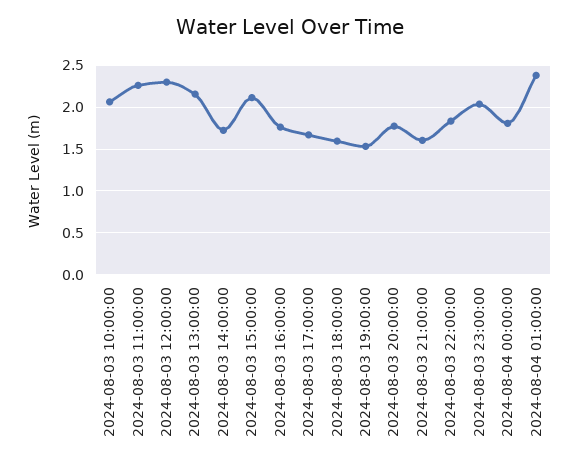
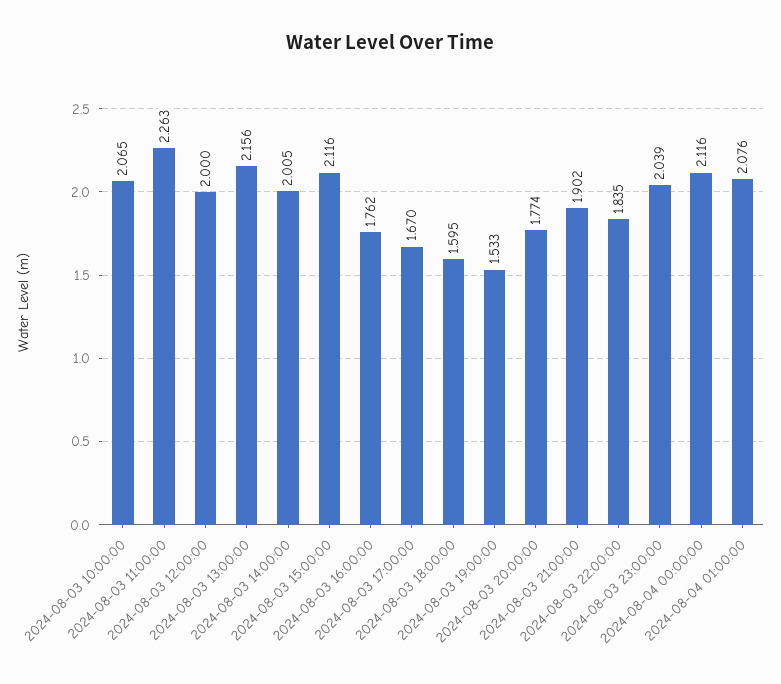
2024-08-03 12:00:00: 2.3 -> 2
2024-08-03 14:00:00: 1.7 -> 2.005
2024-08-03 21:00:00: 1.6 -> 1.902
2024-08-04 00:00:00: 1.8 -> 2.116
2024-08-04 01:00:00: 2.4 -> 2.076

